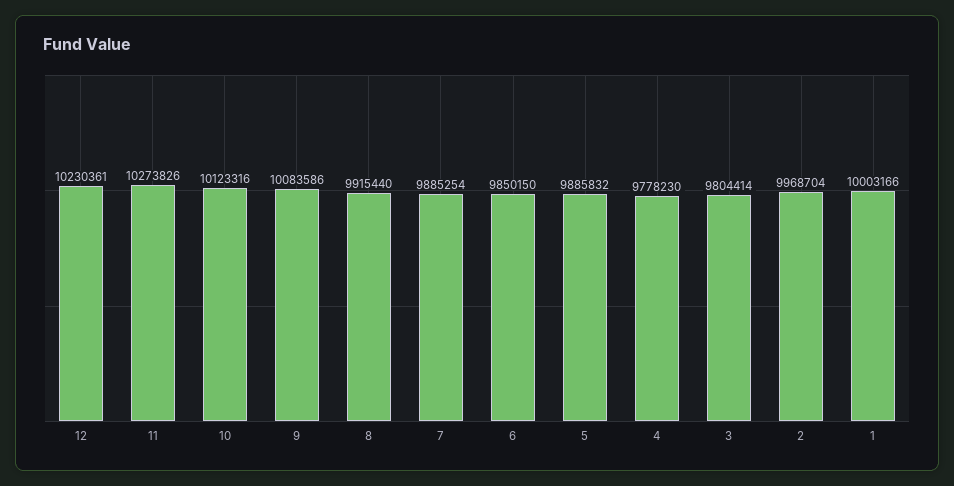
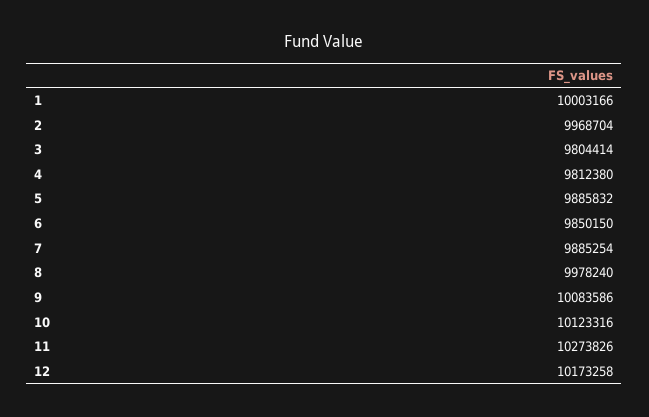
12: 10230361 -> 10173258
8: 9915440 -> 9978240
4: 9778230 -> 9812380

